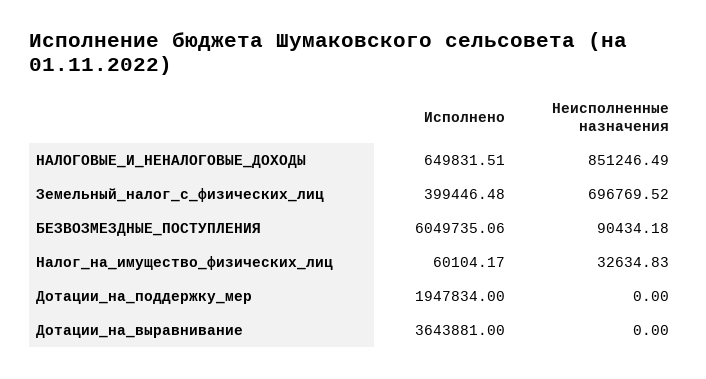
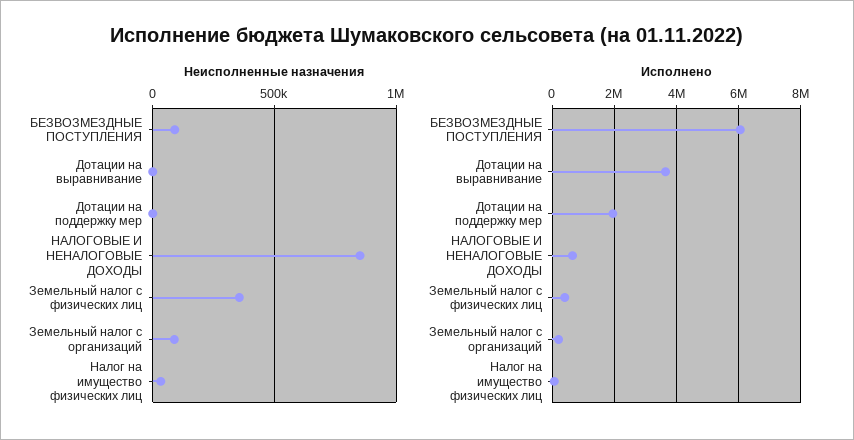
Неисполненные назначения, Земельный_налог_с_физических_лиц: 696769.52 -> 350000
Неисполненные назначения, Земельный налог с организаций: none -> 100000
Исполнено, Земельный налог с организаций: none -> 200000

